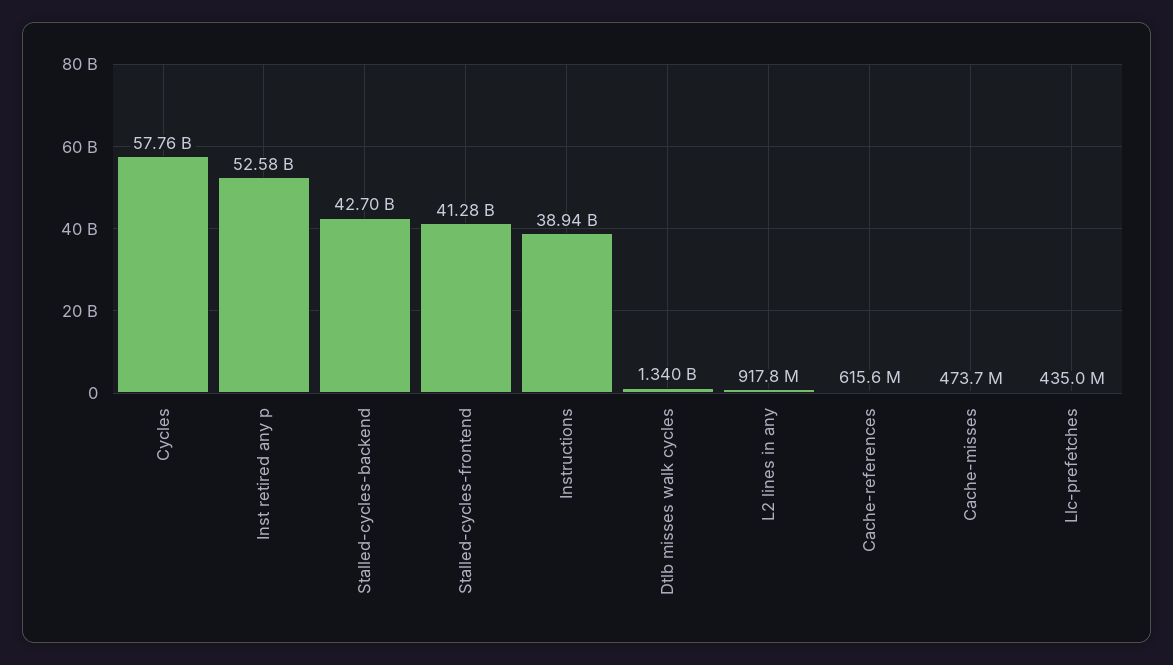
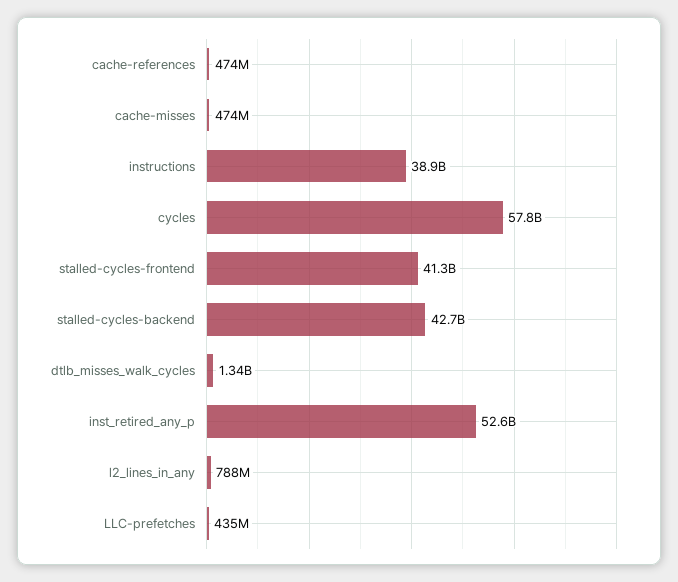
L2 lines in any: 917800000 -> 788000000
Cache-references: 615600000 -> 474000000

